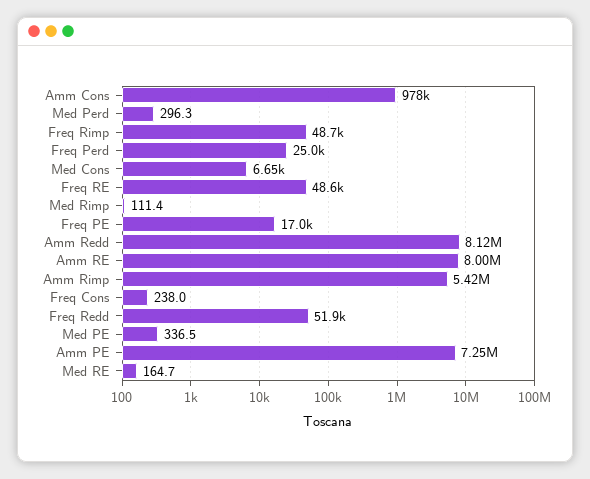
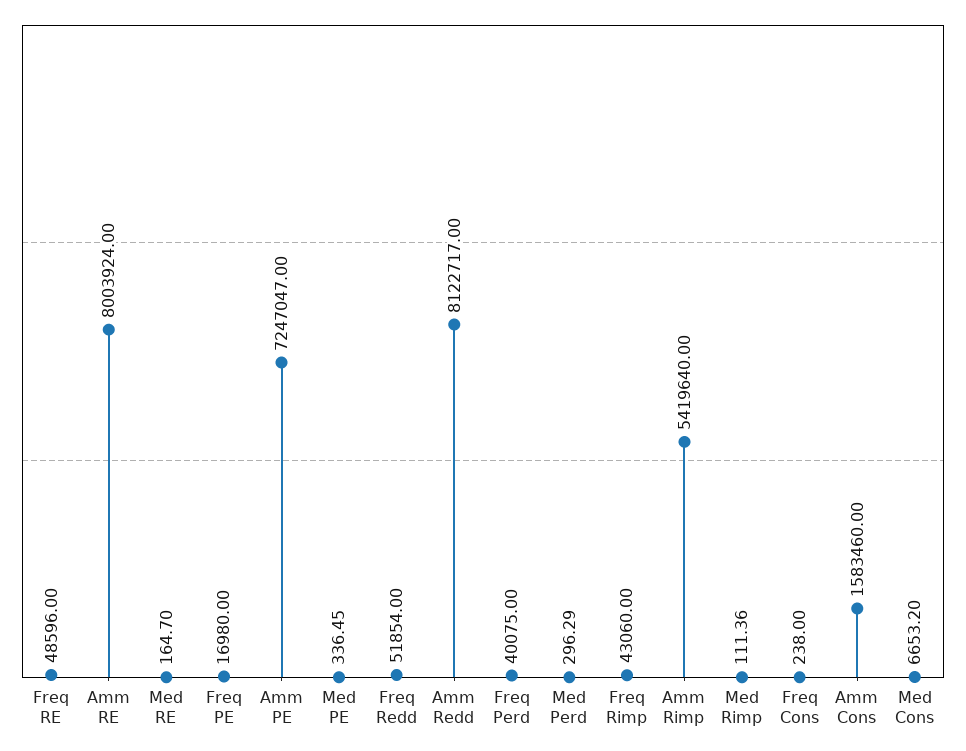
Amm Cons: 978000 -> 1583460
Freq Rimp: 48700 -> 43060
Freq Perd: 25000 -> 40075

